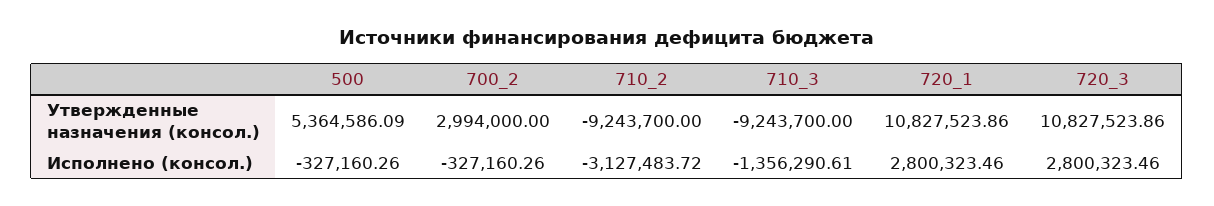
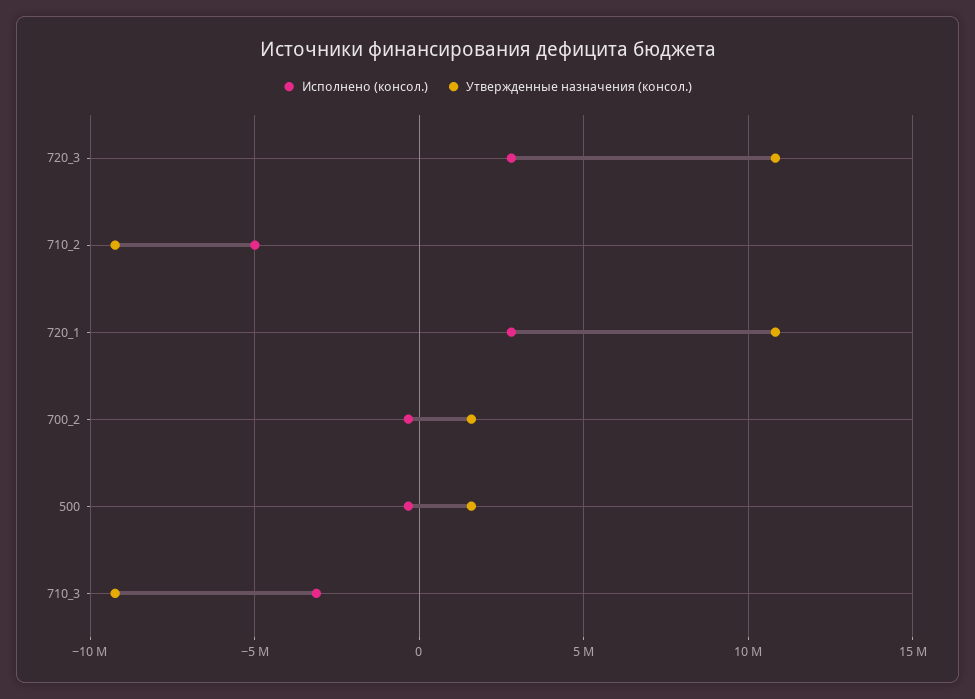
Утвержденные назначения (консол.), 500: 5364586.09 -> 1500000
Утвержденные назначения (консол.), 700_2: 2994000 -> 1500000
Исполнено (консол.), 710_2: -3127483.72 -> -5000000
Исполнено (консол.), 710_3: -1356290.61 -> -3000000

